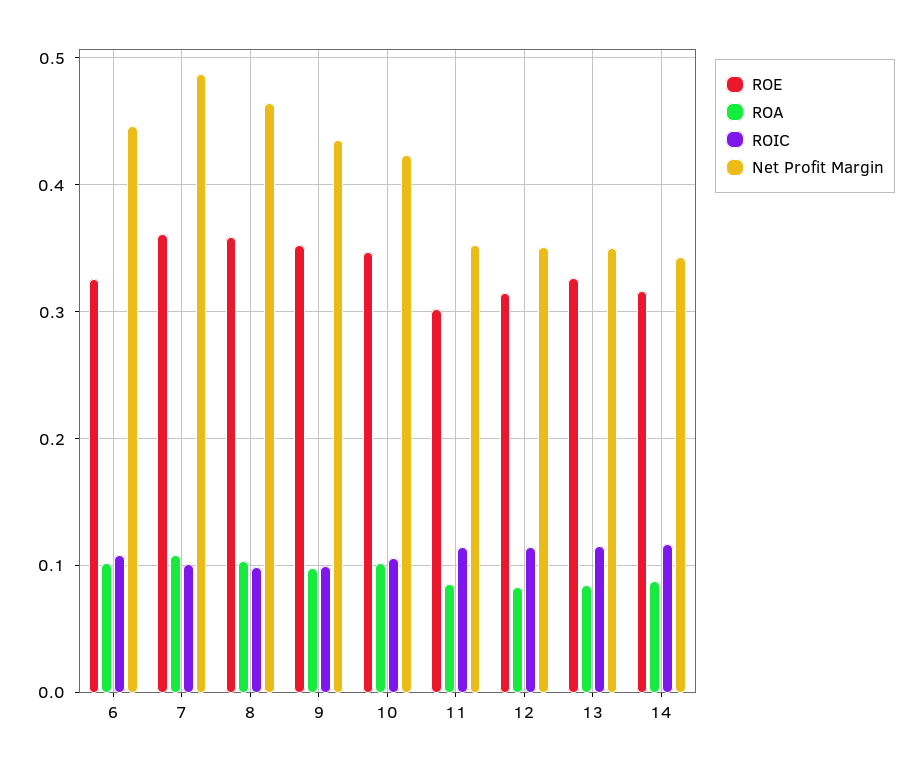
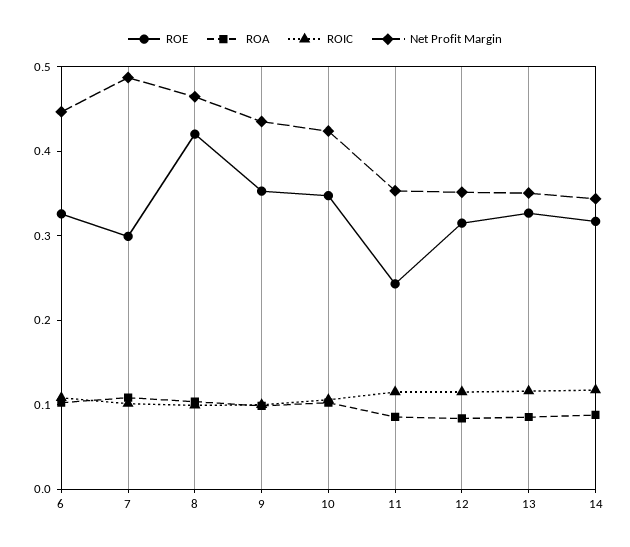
ROE, 7: 0.36 -> 0.3
ROE, 8: 0.36 -> 0.42
ROE, 11: 0.3 -> 0.24

